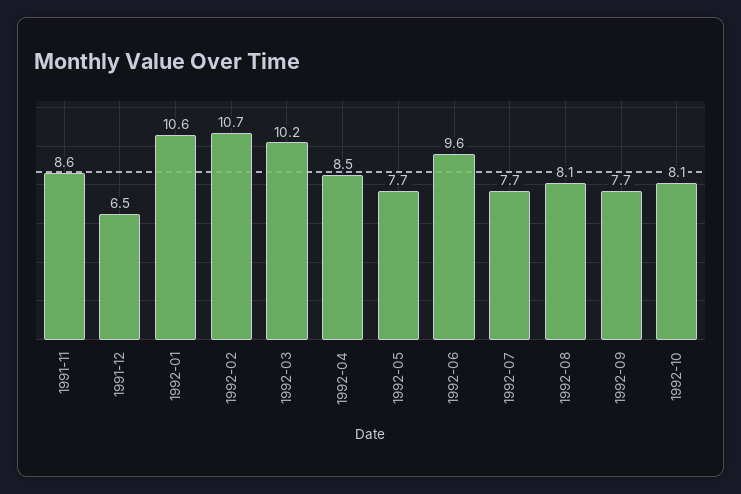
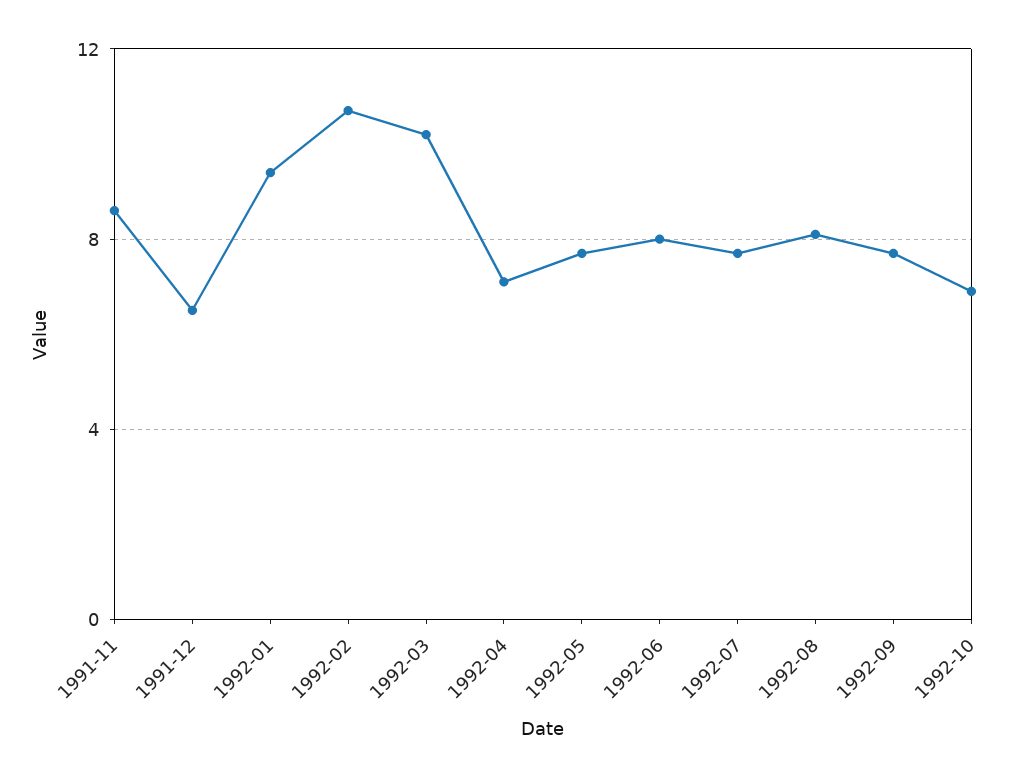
1992-01: 10.6 -> 9.5
1992-04: 8.5 -> 7
1992-06: 9.6 -> 8
1992-10: 8.1 -> 7

